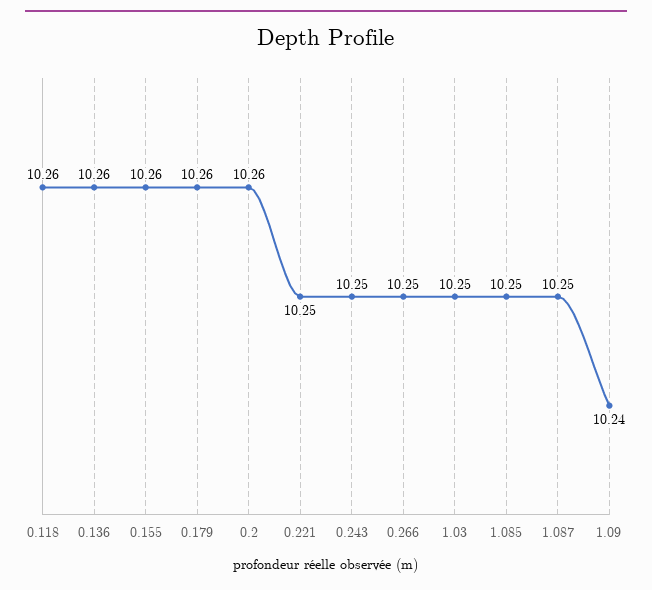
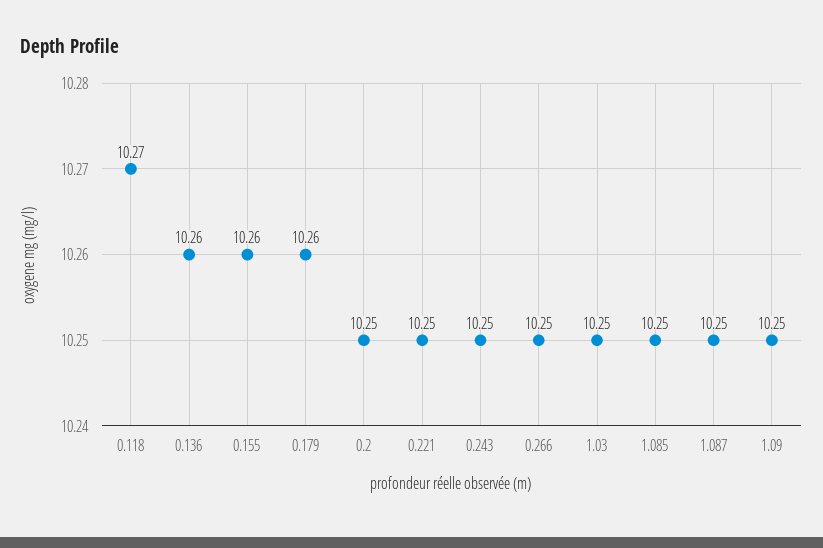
0.118: 10.26 -> 10.27
0.2: 10.26 -> 10.25
1.09: 10.24 -> 10.25

